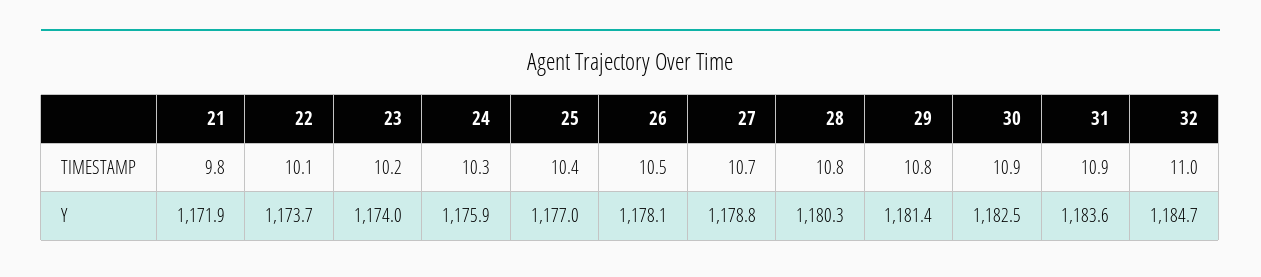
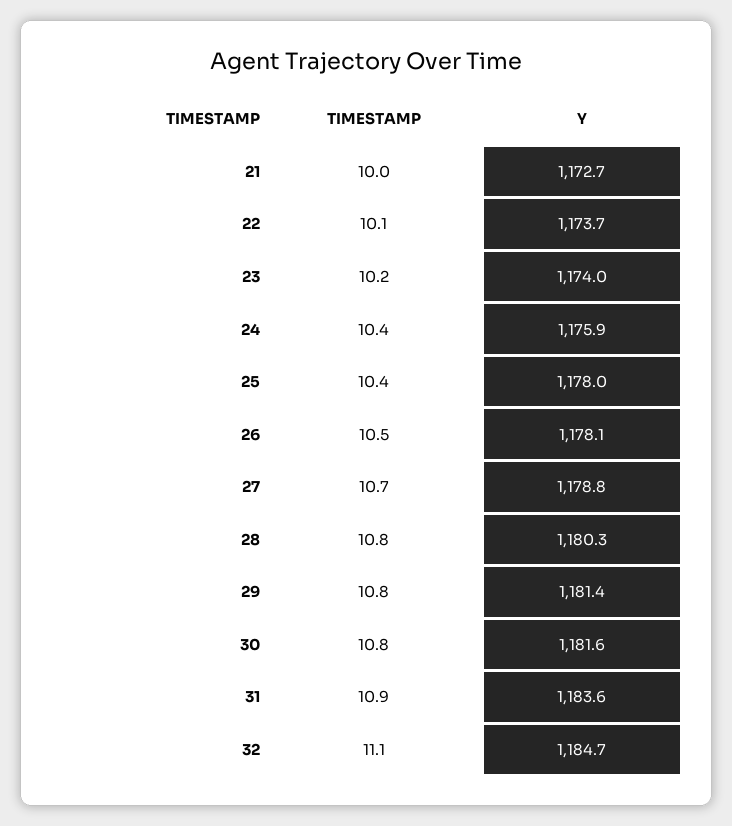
21, TIMESTAMP: 9.8 -> 10
24, TIMESTAMP: 10.3 -> 10.4
30, TIMESTAMP: 10.9 -> 10.8
32, TIMESTAMP: 11 -> 11.1
21, Y: 1171.9 -> 1172.7
25, Y: 1177 -> 1178
30, Y: 1182.5 -> 1181.6

